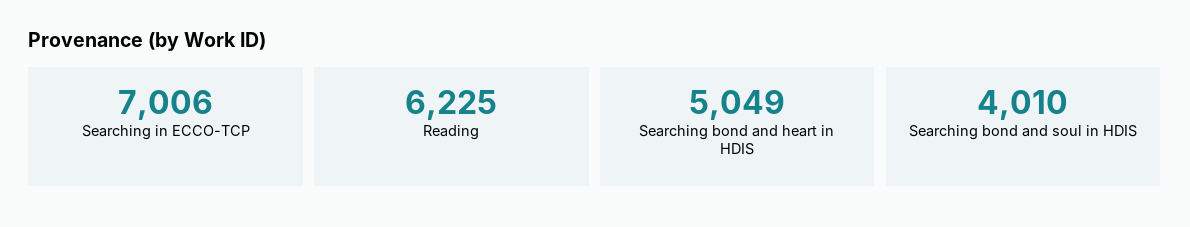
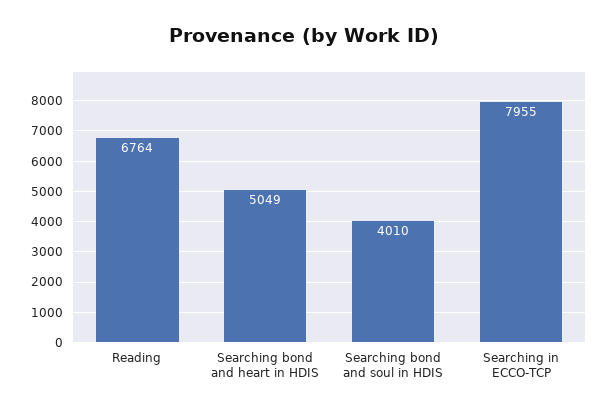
Searching in ECCO-TCP: 7006 -> 7955
Reading: 6225 -> 6764

